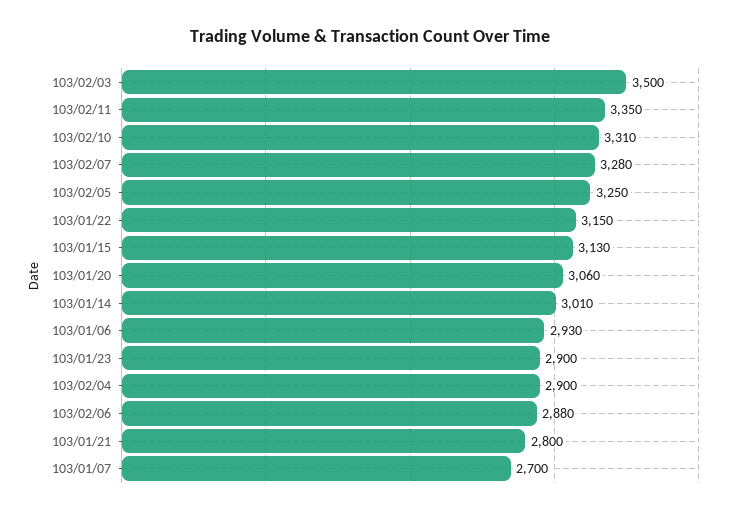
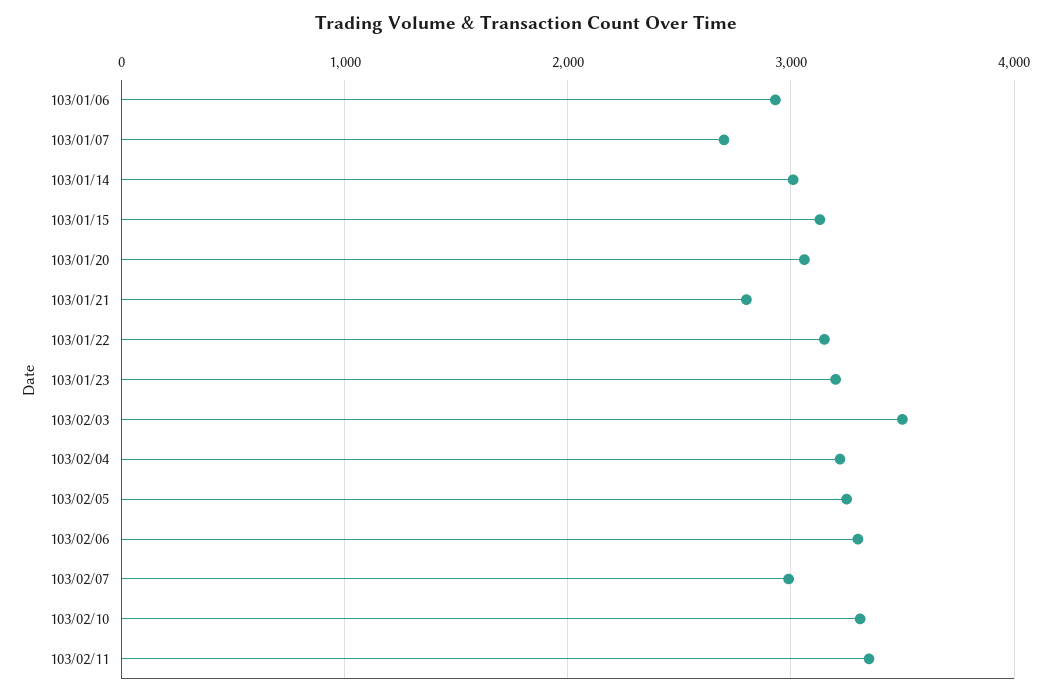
103/02/07: 3280 -> 3000
103/01/23: 2900 -> 3200
103/02/04: 2900 -> 3200
103/02/06: 2880 -> 3300

